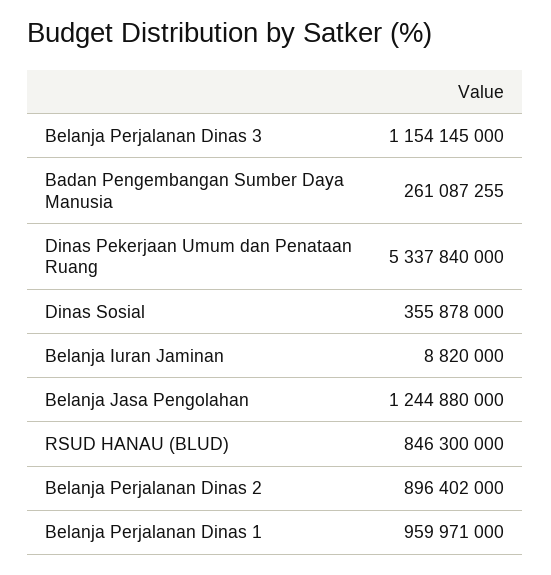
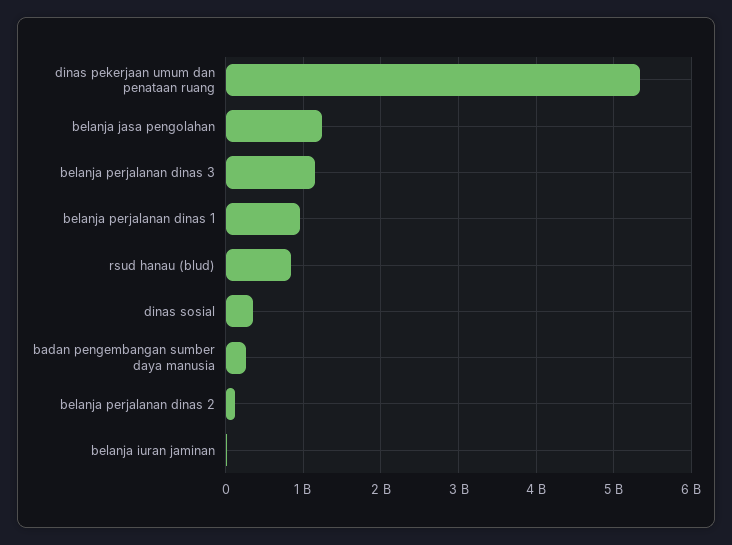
Belanja Perjalanan Dinas 2: 896402000 -> 100000000

